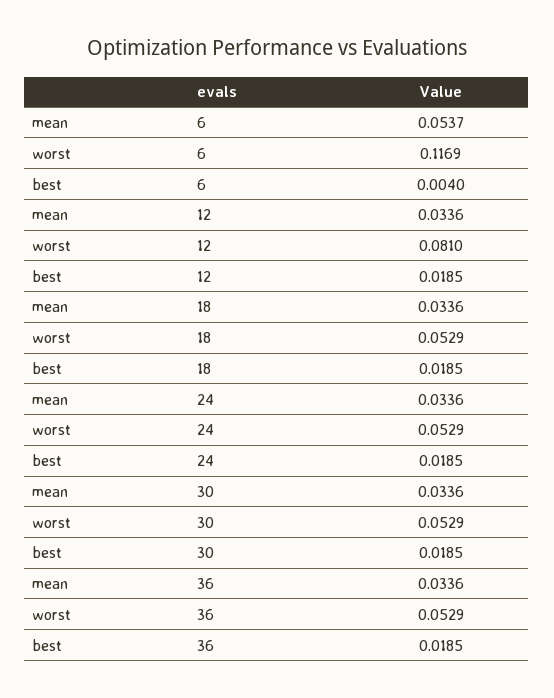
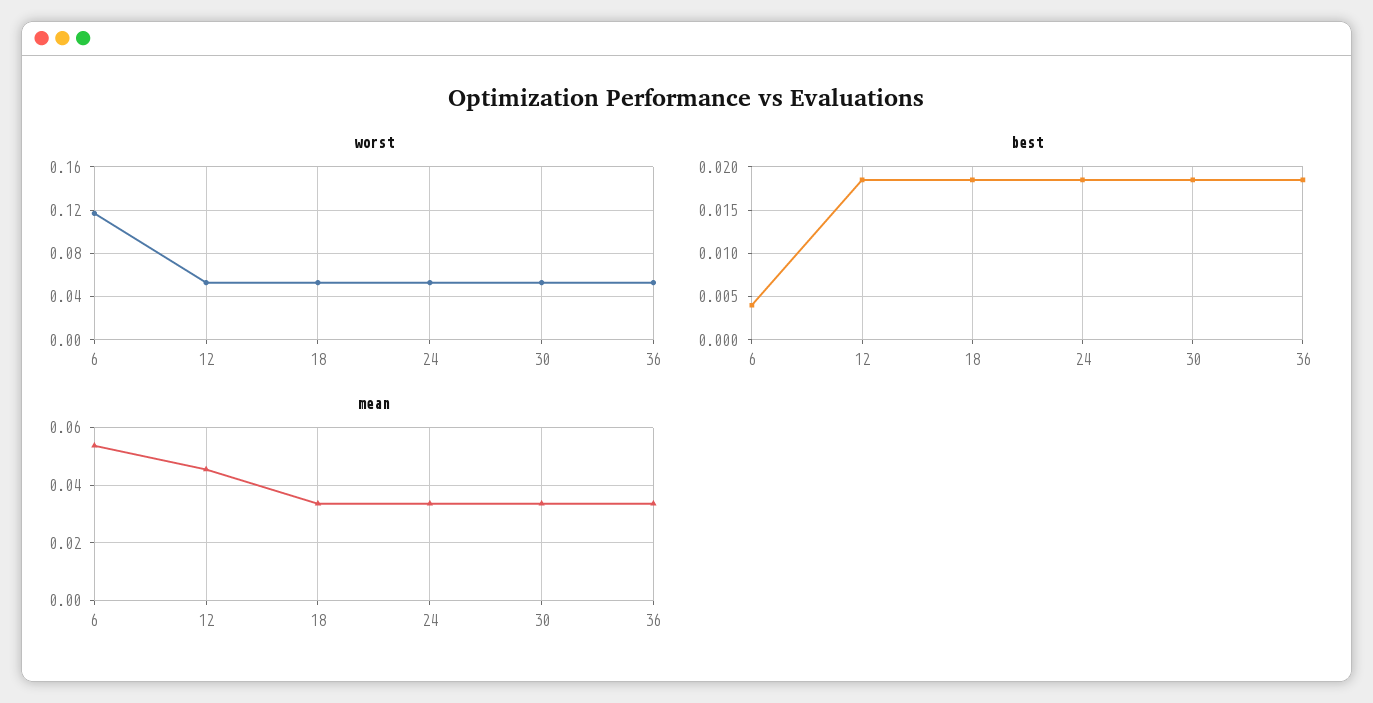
mean, 12: 0.0336 -> 0.045
worst, 12: 0.081 -> 0.05

